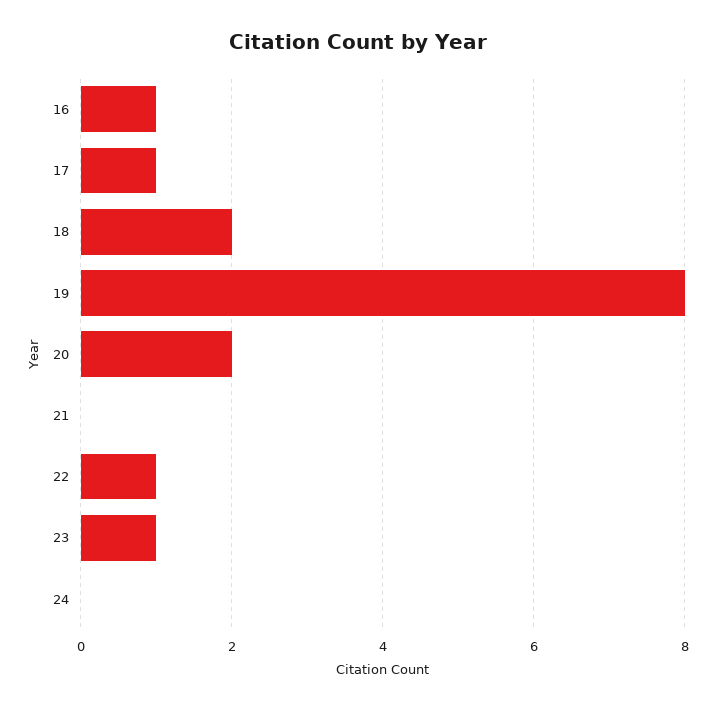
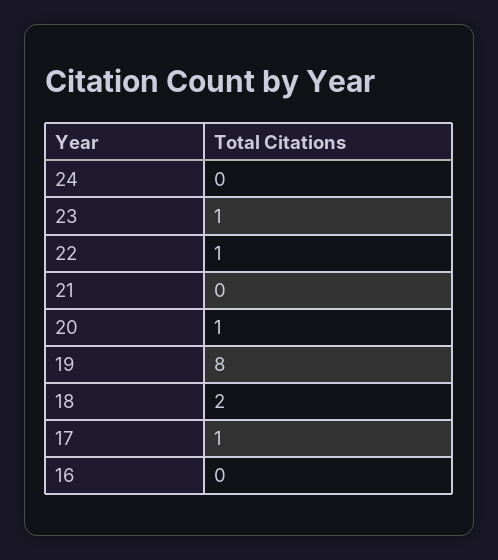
16: 1 -> 0
20: 2 -> 1

